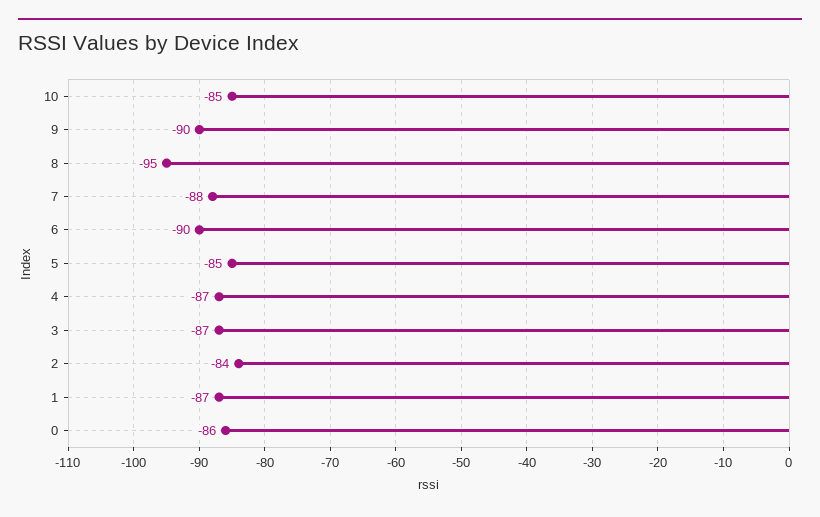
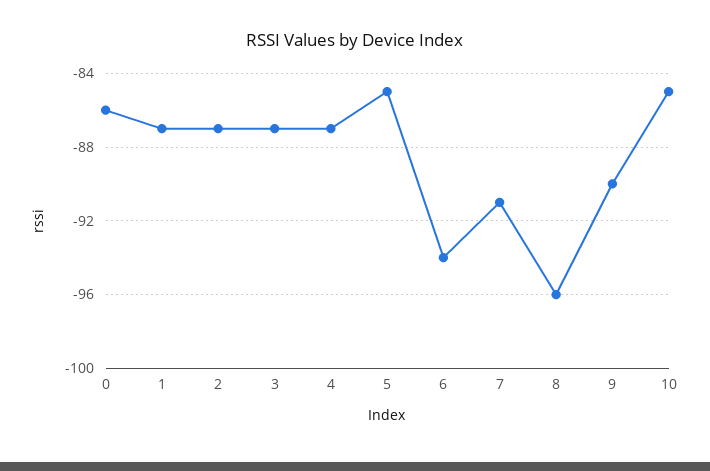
8: -95 -> -96
7: -88 -> -91
6: -90 -> -94
2: -84 -> -87

